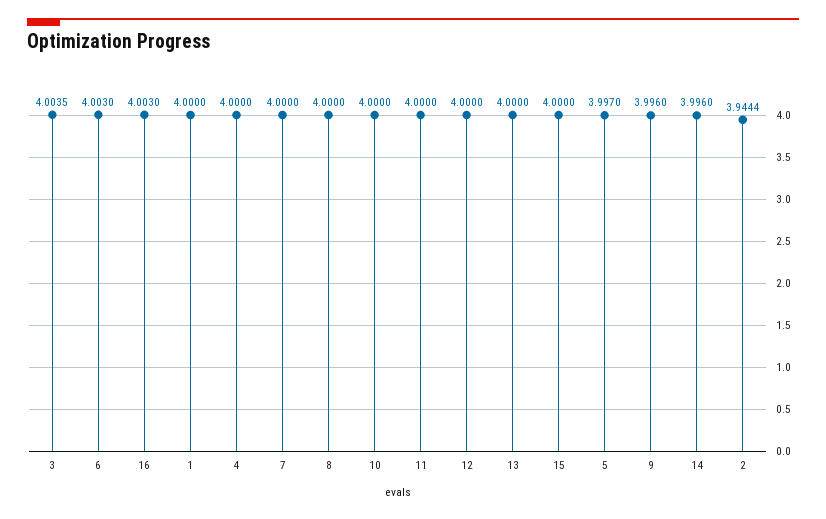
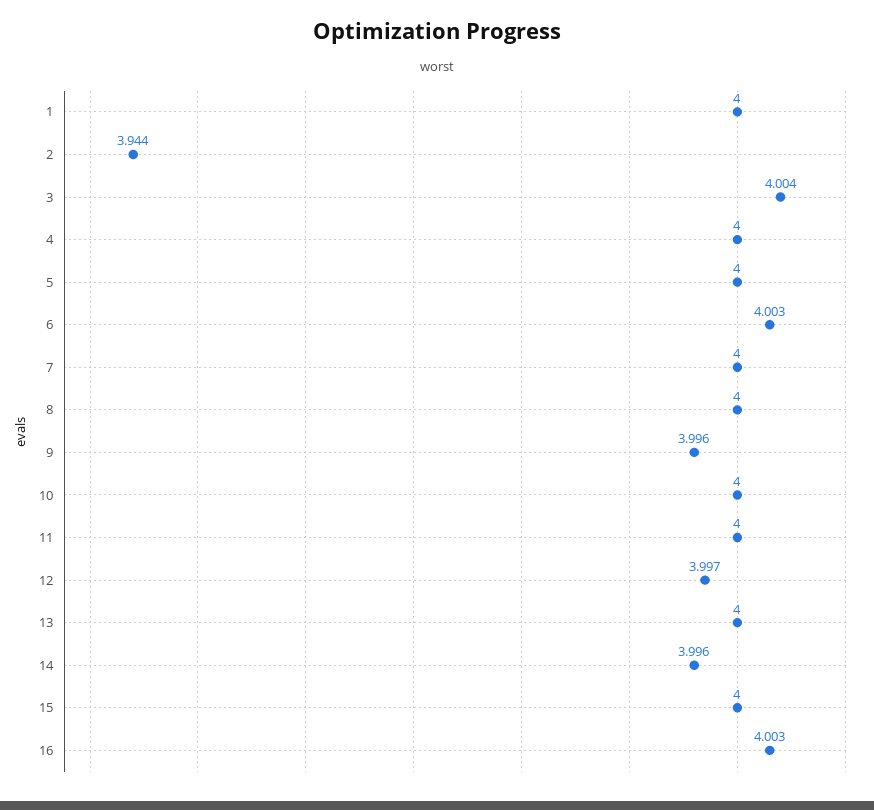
12: 4 -> 3.997
5: 3.997 -> 4

